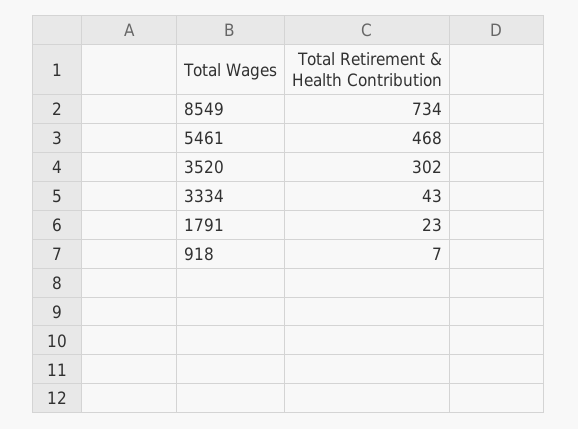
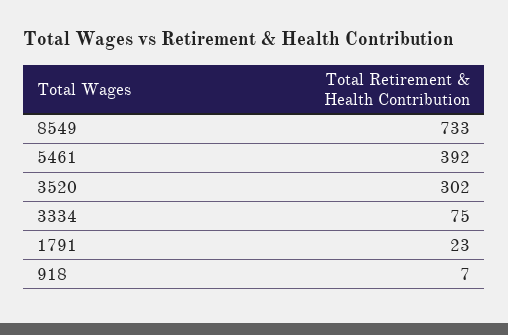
8549: 734 -> 733
5461: 468 -> 392
3334: 43 -> 75

